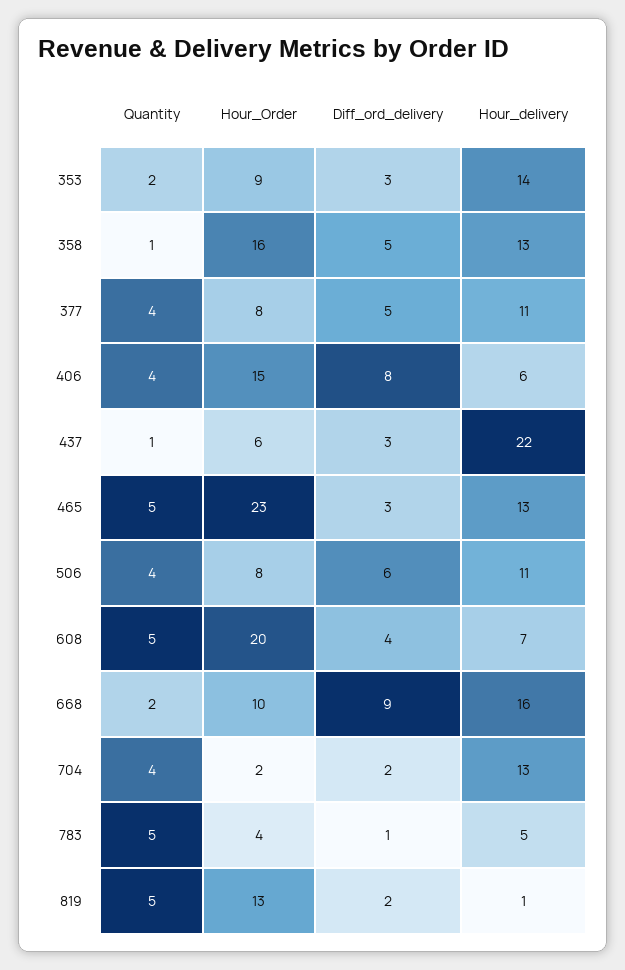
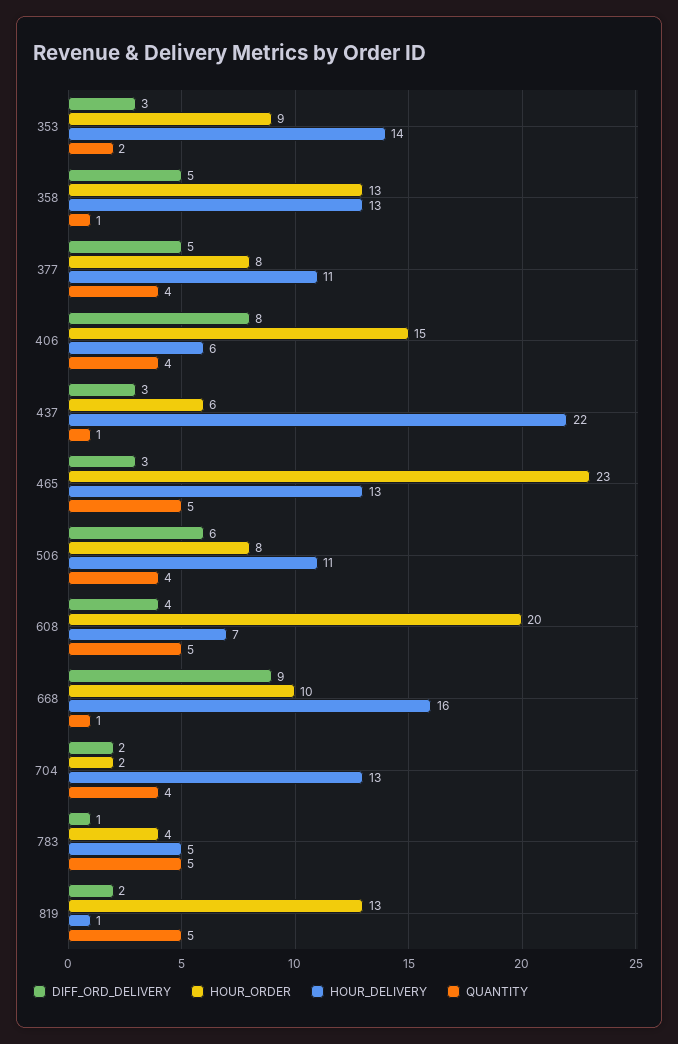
Hour_Order, 358: 16 -> 13
Quantity, 668: 2 -> 1

